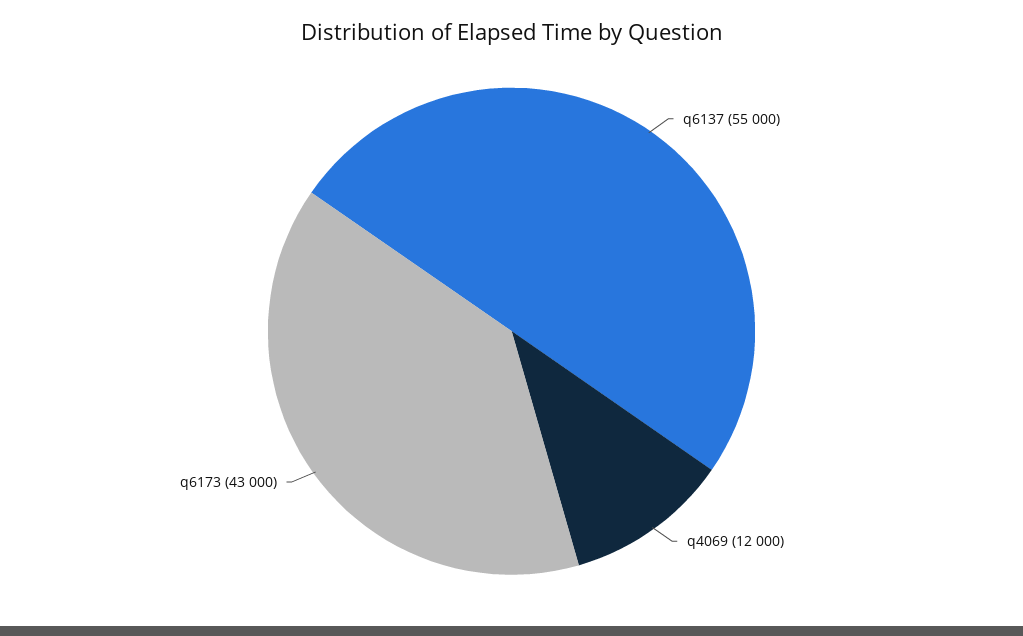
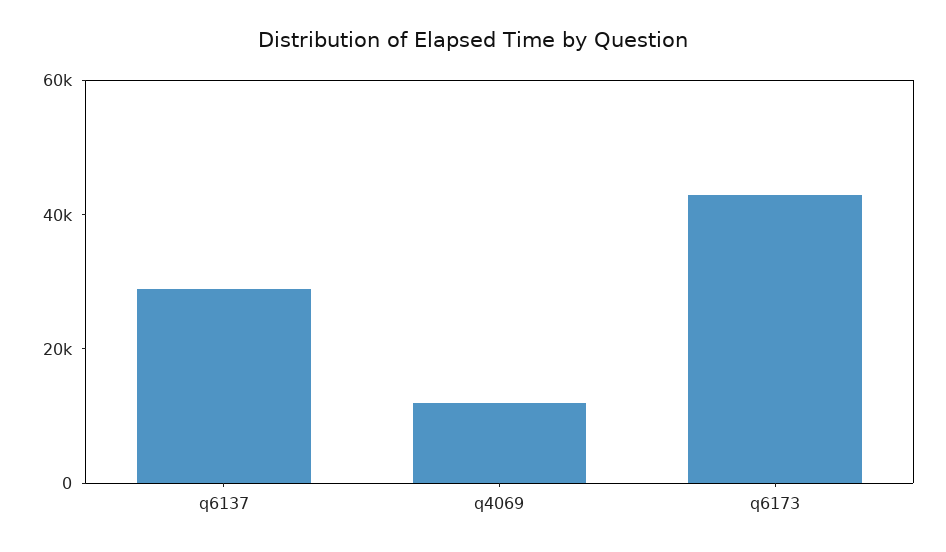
q6137: 55000 -> 30000

